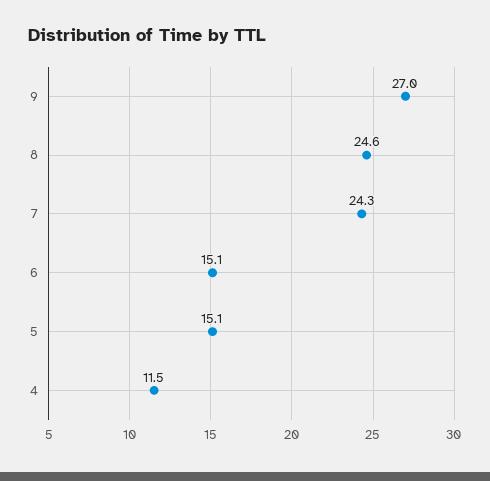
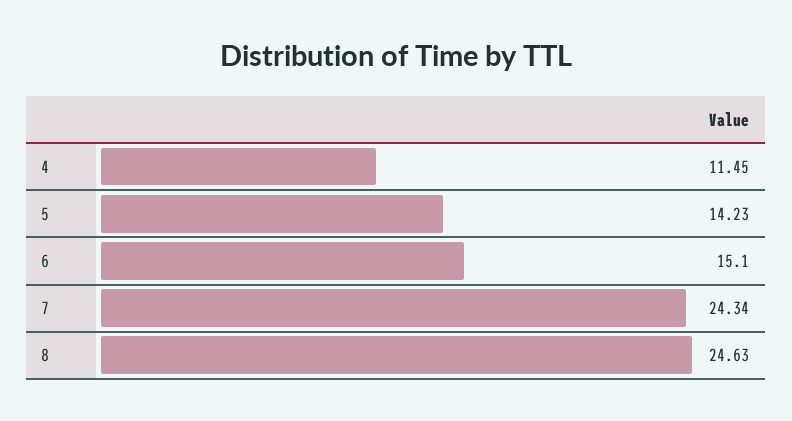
9: 27 -> none
5: 15.1 -> 14.23

